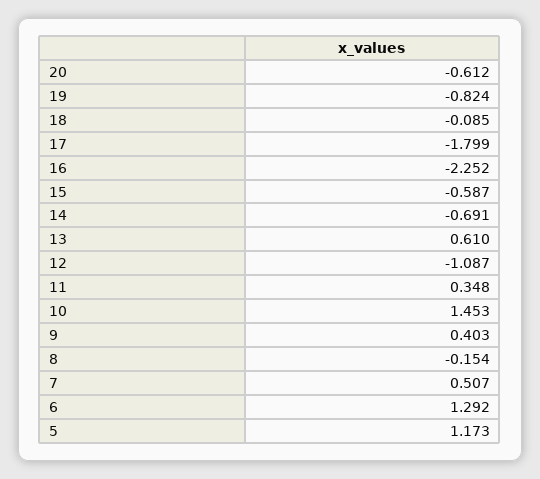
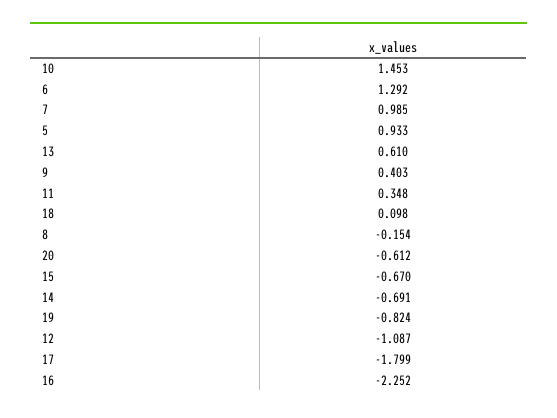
18: -0.085 -> 0.098
15: -0.587 -> -0.67
7: 0.507 -> 0.985
5: 1.173 -> 0.933

